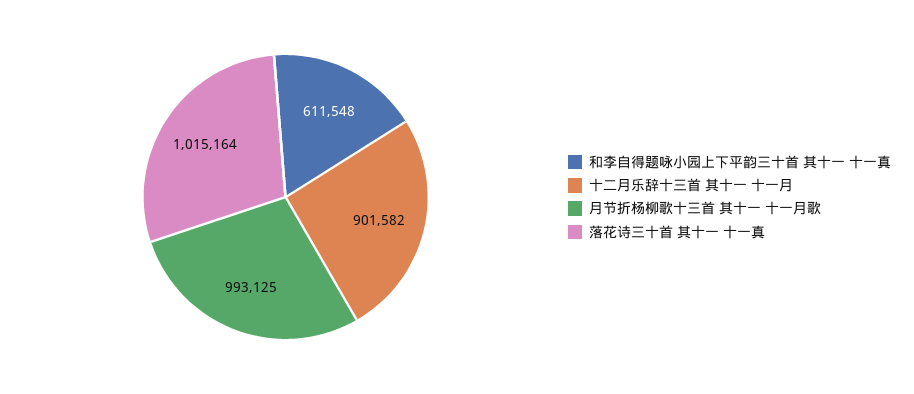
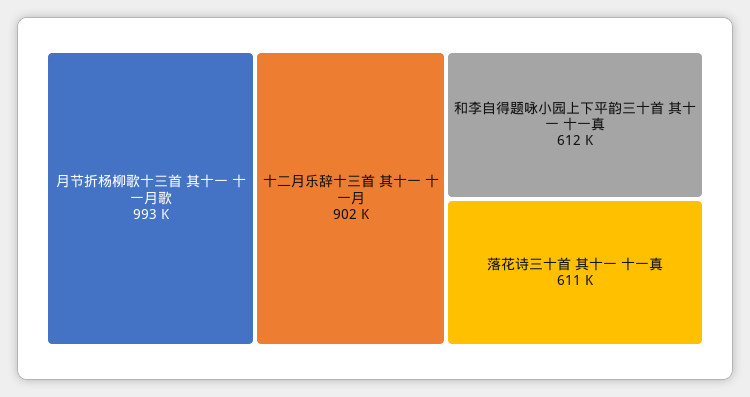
落花诗三十首 其十一 十一真: 1015164 -> 611000

